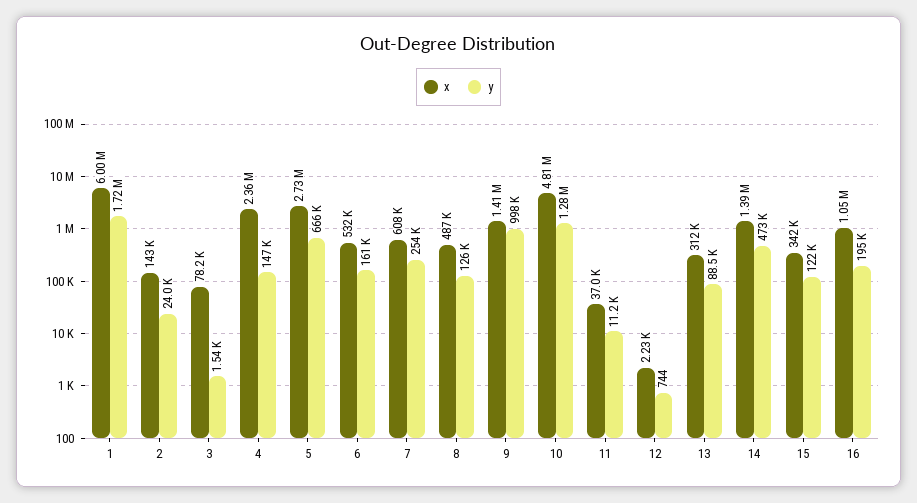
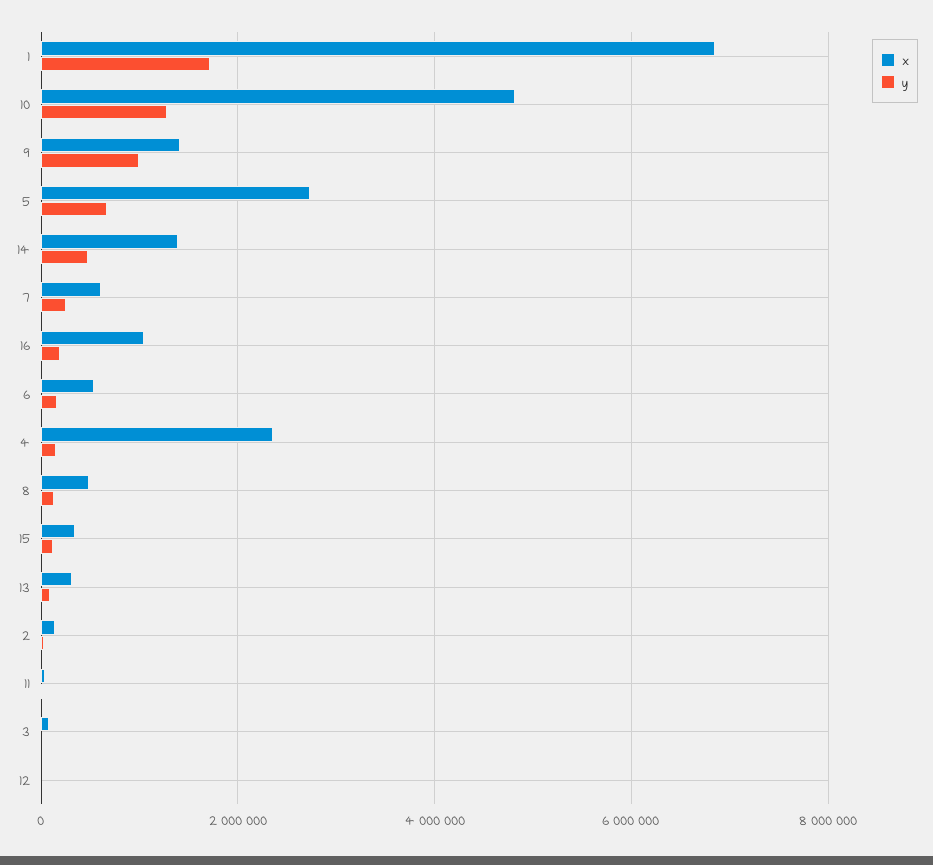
x, 1: 6000000 -> 6800000

